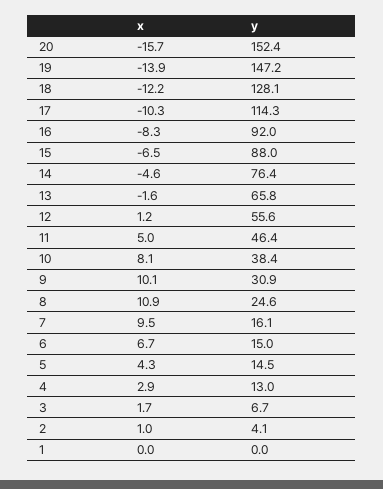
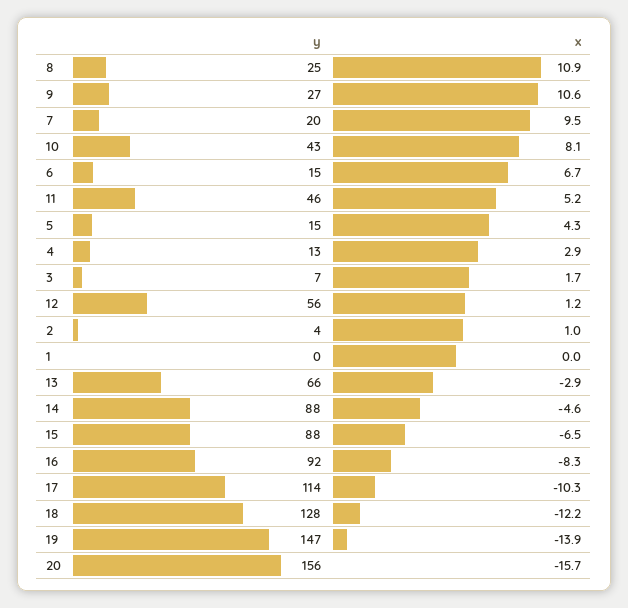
y, 20: 152.4 -> 156
y, 14: 76.4 -> 88
x, 13: -1.6 -> -2.9
x, 11: 5 -> 5.2
y, 10: 38.4 -> 43
x, 9: 10.1 -> 10.6
y, 9: 30.9 -> 27
y, 7: 16.1 -> 20

